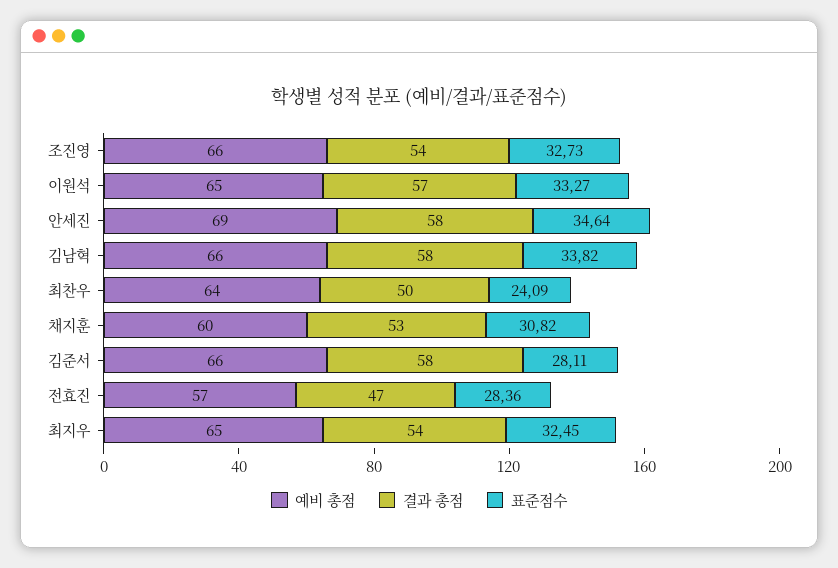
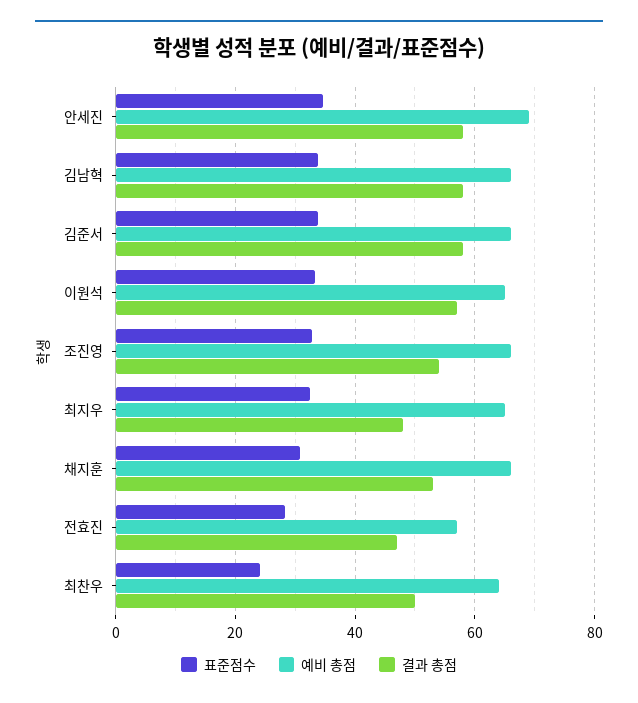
예비 총점, 채지훈: 60 -> 66
표준점수, 김준서: 28.11 -> 34
결과 총점, 최지우: 54 -> 48

